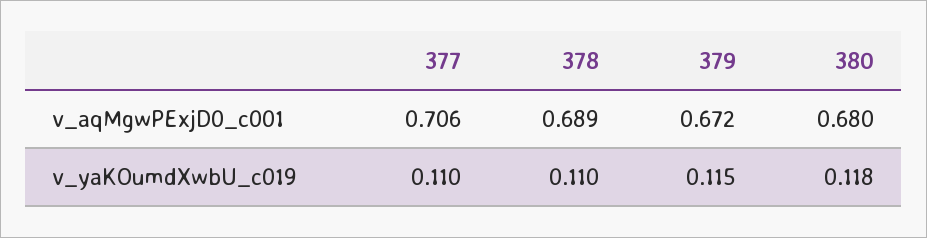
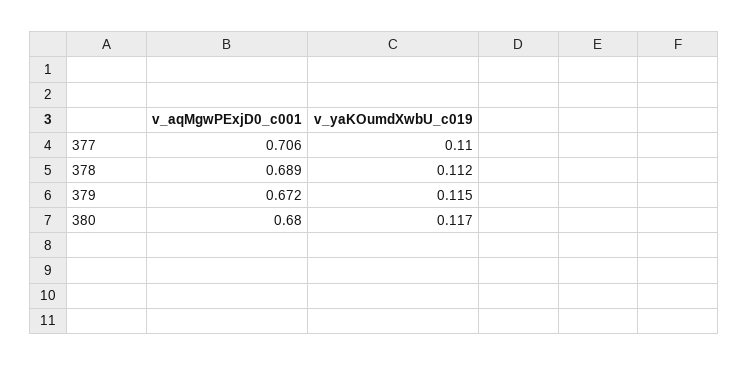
378, v_yaKOumdXwbU_c019: 0.11 -> 0.112
380, v_yaKOumdXwbU_c019: 0.118 -> 0.117

